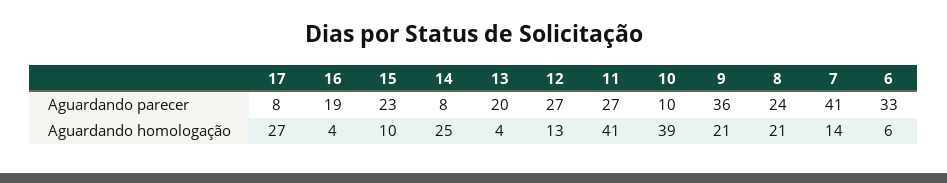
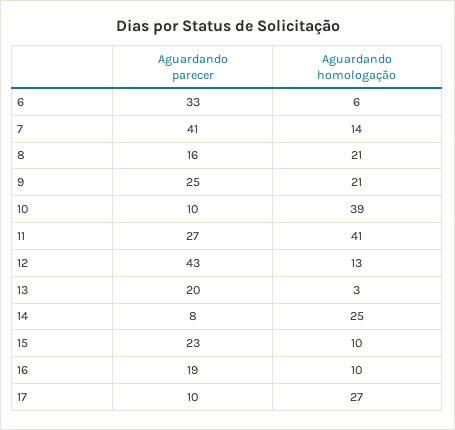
17, Aguardando parecer: 8 -> 10
12, Aguardando parecer: 27 -> 43
9, Aguardando parecer: 36 -> 25
8, Aguardando parecer: 24 -> 16
16, Aguardando homologação: 4 -> 10
13, Aguardando homologação: 4 -> 3

